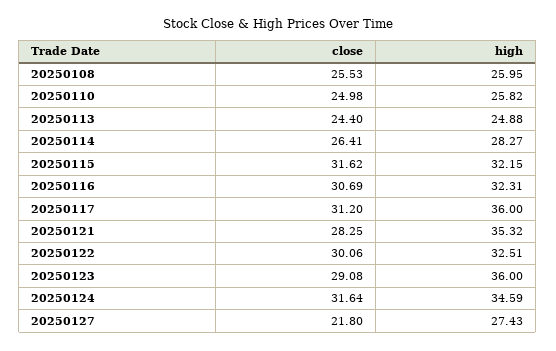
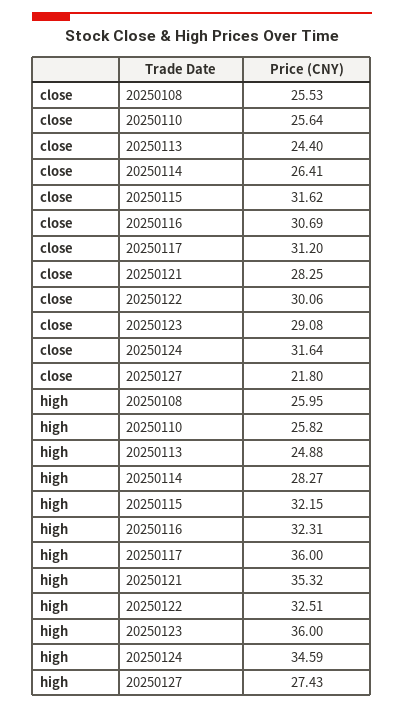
close, 20250110: 24.98 -> 25.64

